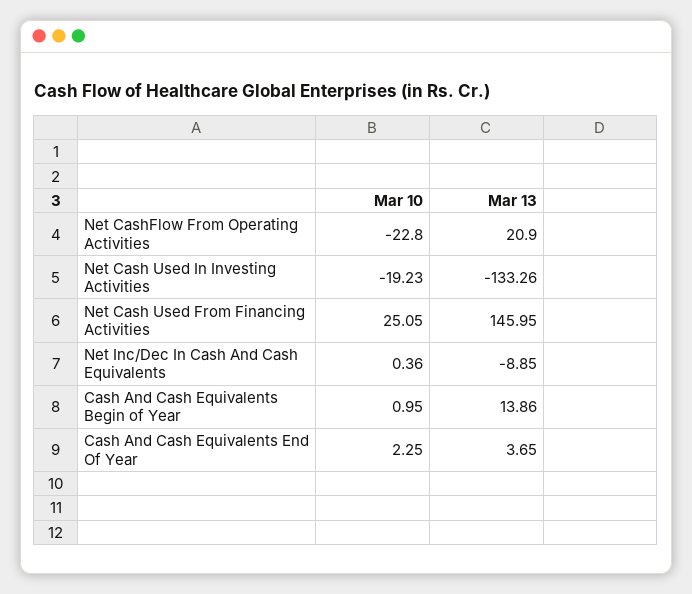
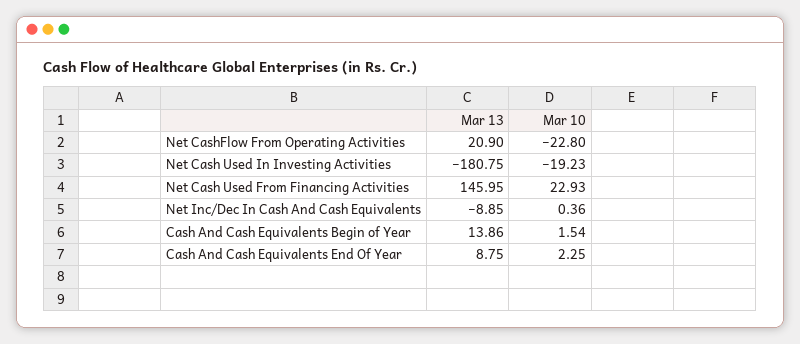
Mar 13, Net Cash Used In Investing Activities: -133.26 -> -180.75
Mar 10, Net Cash Used From Financing Activities: 25.05 -> 22.93
Mar 10, Cash And Cash Equivalents Begin of Year: 0.95 -> 1.54
Mar 13, Cash And Cash Equivalents End Of Year: 3.65 -> 8.75

